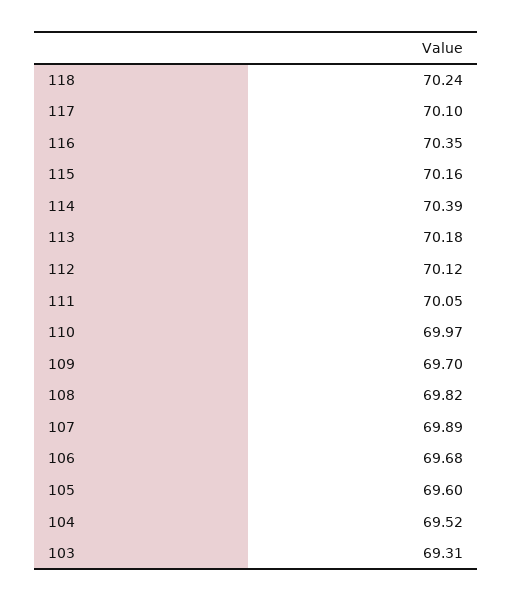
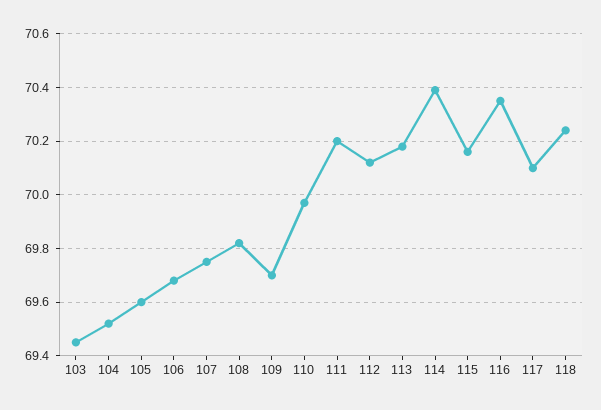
111: 70.05 -> 70.2
107: 69.89 -> 69.75
103: 69.31 -> 69.45

